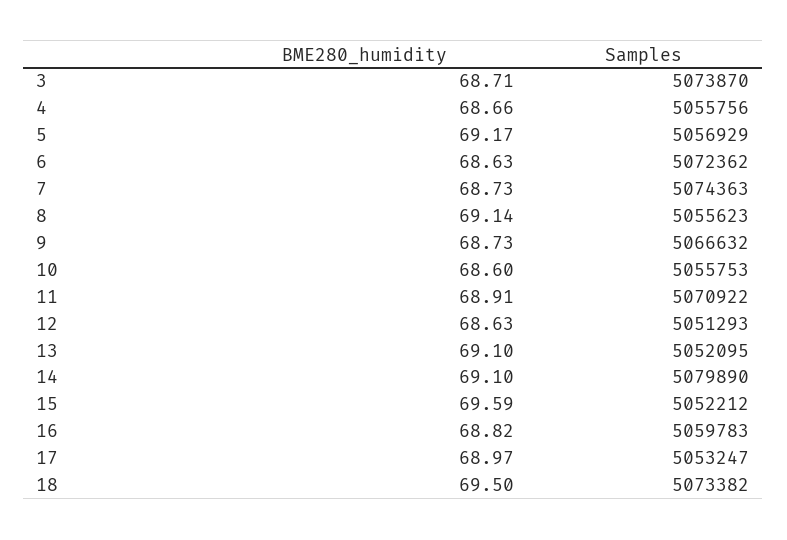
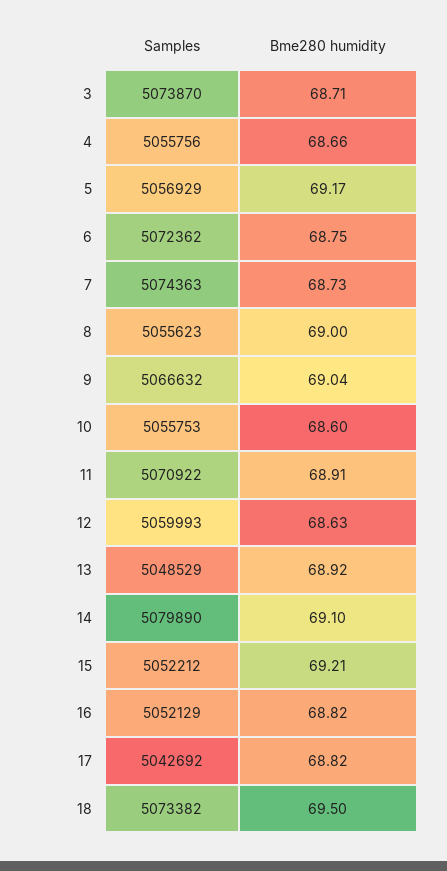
BME280_humidity, 6: 68.63 -> 68.75
BME280_humidity, 8: 69.14 -> 69
BME280_humidity, 9: 68.73 -> 69.04
Samples, 12: 5051293 -> 5059993
BME280_humidity, 13: 69.1 -> 68.92
Samples, 13: 5052095 -> 5048529
BME280_humidity, 15: 69.59 -> 69.21
Samples, 16: 5059783 -> 5052129
BME280_humidity, 17: 68.97 -> 68.82
Samples, 17: 5053247 -> 5042692

